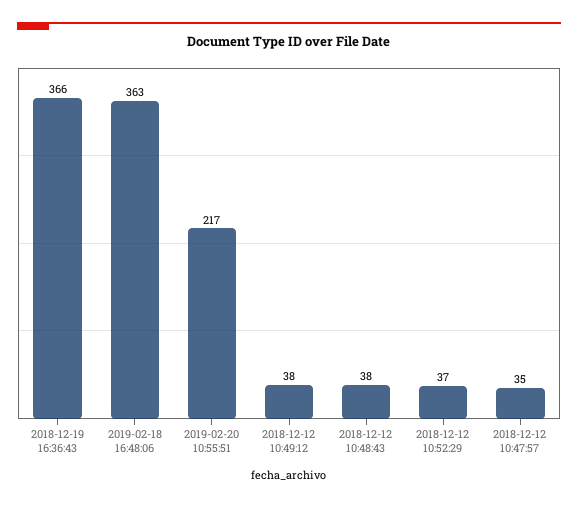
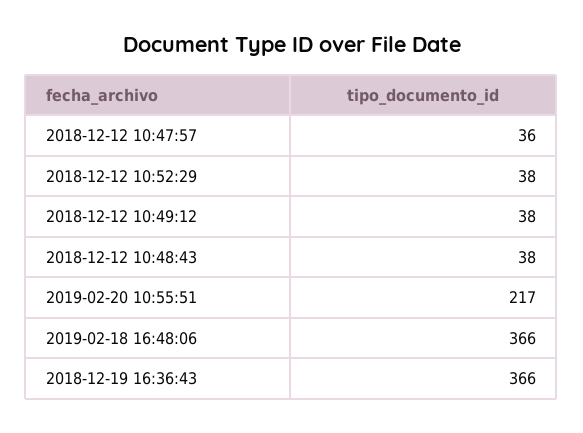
2019-02-18 16:48:06: 363 -> 366
2018-12-12 10:52:29: 37 -> 38
2018-12-12 10:47:57: 35 -> 36

